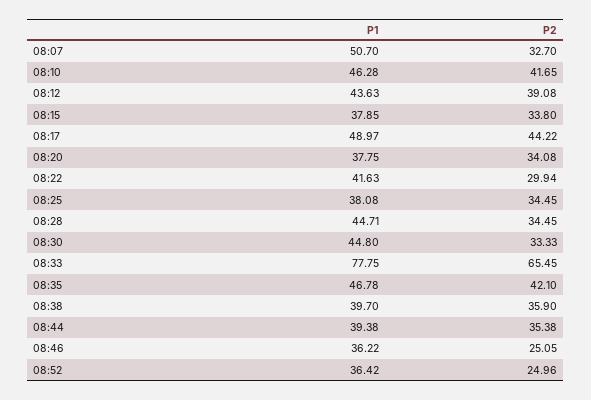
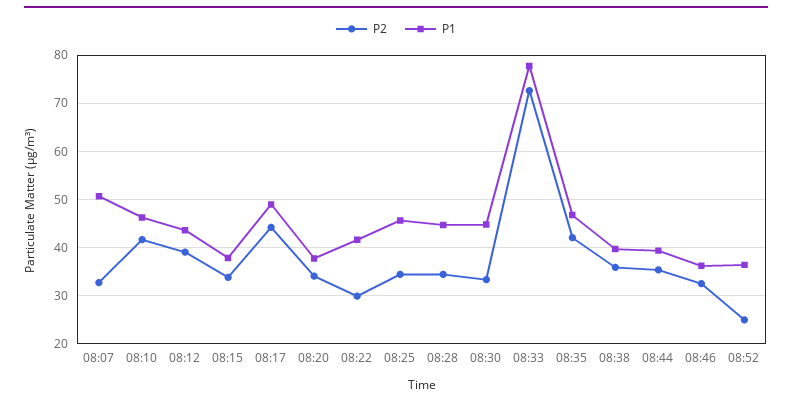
P1, 08:25: 38.08 -> 46
P2, 08:33: 65.45 -> 72
P2, 08:46: 25.05 -> 32

